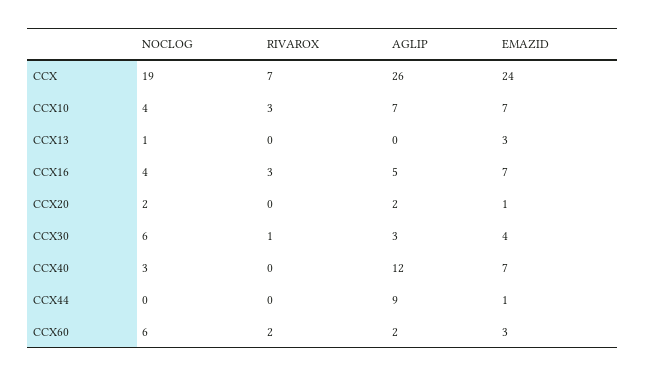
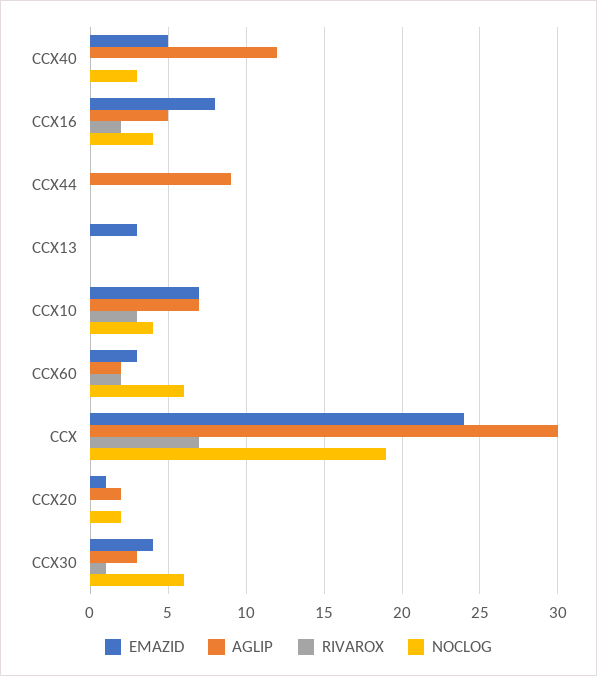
AGLIP, CCX: 26 -> 30
NOCLOG, CCX13: 1 -> 0
RIVAROX, CCX16: 3 -> 2
EMAZID, CCX16: 7 -> 8
EMAZID, CCX40: 7 -> 5
EMAZID, CCX44: 1 -> 0

